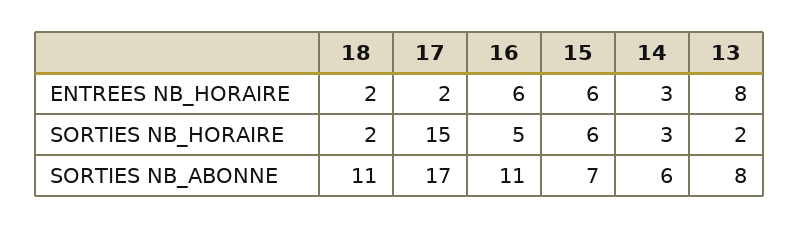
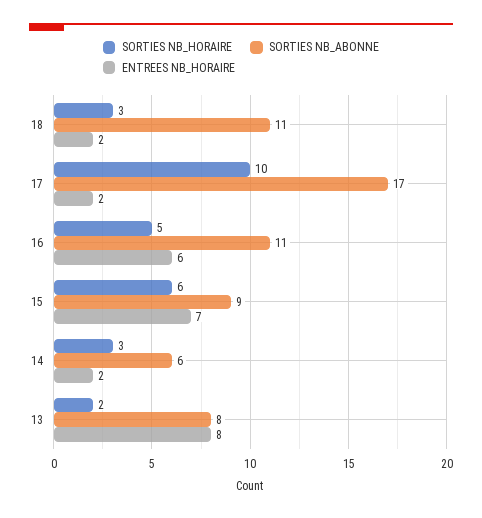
ENTREES NB_HORAIRE, 15: 6 -> 7
ENTREES NB_HORAIRE, 14: 3 -> 2
SORTIES NB_HORAIRE, 18: 2 -> 3
SORTIES NB_HORAIRE, 17: 15 -> 10
SORTIES NB_ABONNE, 15: 7 -> 9

